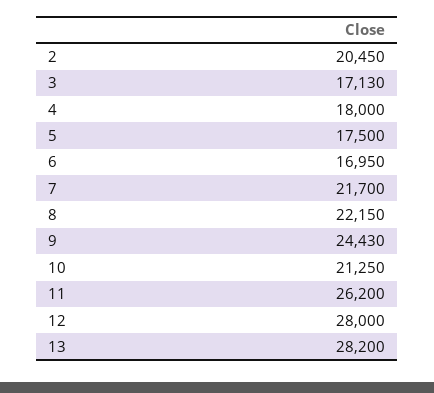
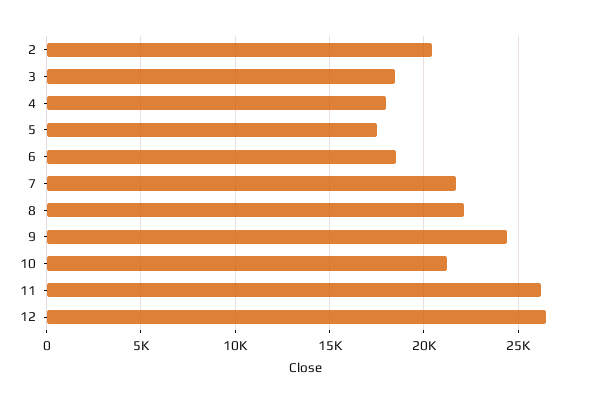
3: 17130 -> 18500
6: 16950 -> 18500
12: 28000 -> 26500
13: 28200 -> none

